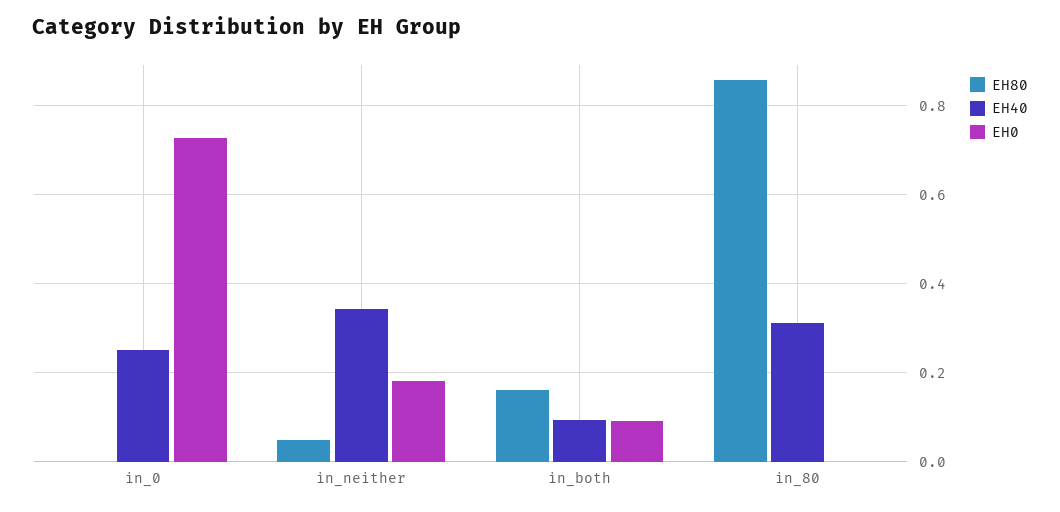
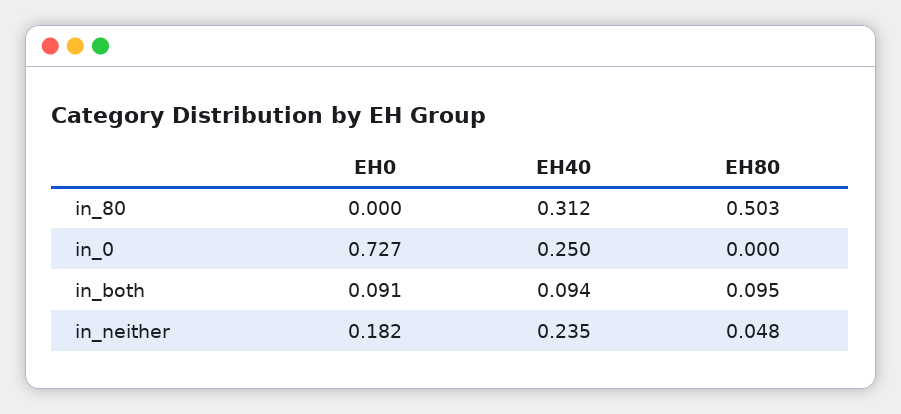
EH40, in_neither: 0.34 -> 0.235
EH80, in_both: 0.16 -> 0.095
EH80, in_80: 0.86 -> 0.503

